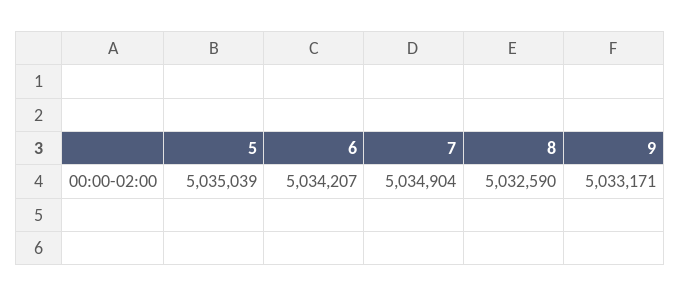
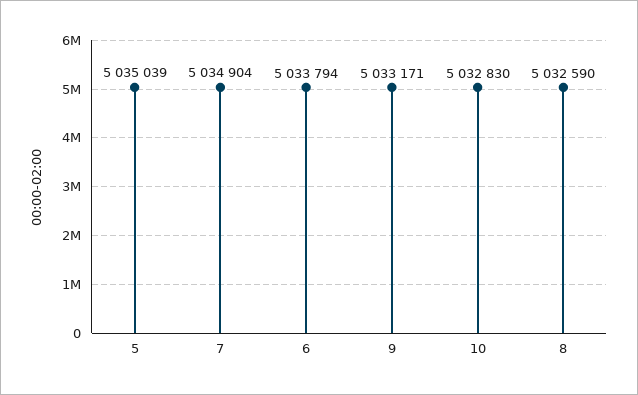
6: 5034207 -> 5033794
10: none -> 5032830

